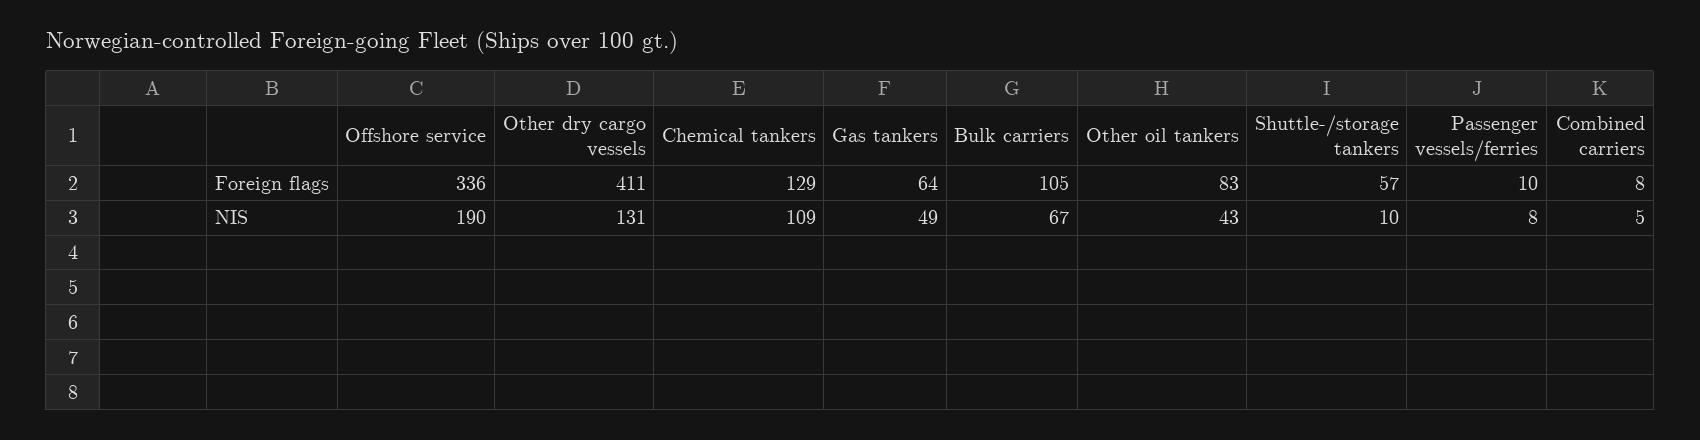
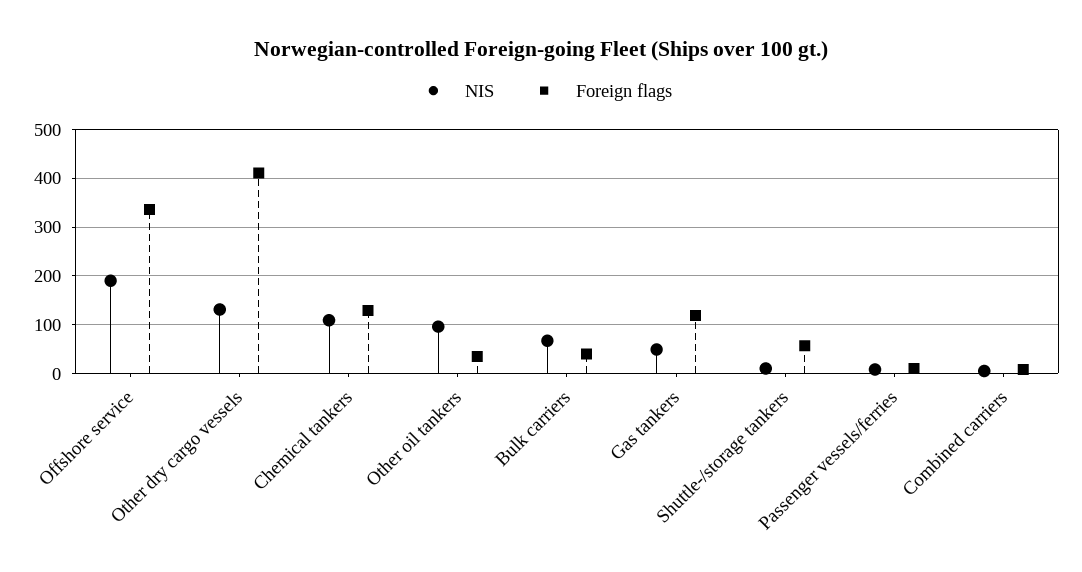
Foreign flags, Gas tankers: 64 -> 120
Foreign flags, Bulk carriers: 105 -> 40
Foreign flags, Other oil tankers: 83 -> 40
NIS, Other oil tankers: 43 -> 100

